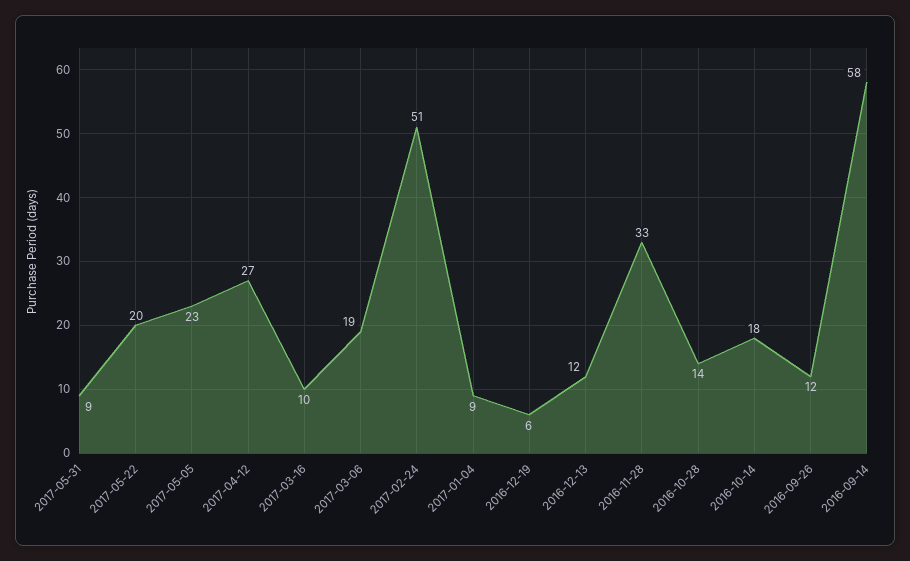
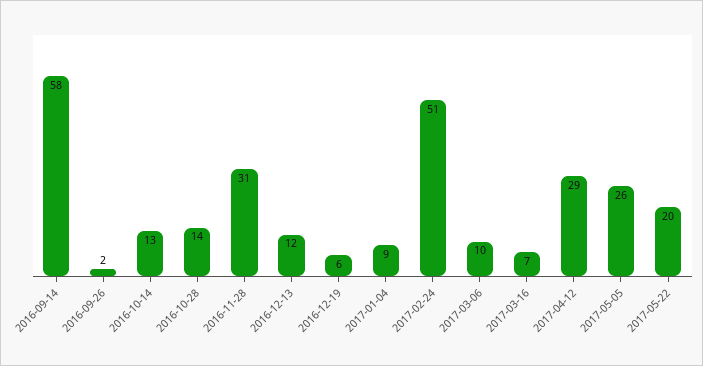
2017-05-31: 9 -> none
2017-05-05: 23 -> 26
2017-04-12: 27 -> 29
2017-03-16: 10 -> 7
2017-03-06: 19 -> 10
2016-11-28: 33 -> 31
2016-10-14: 18 -> 13
2016-09-26: 12 -> 2

